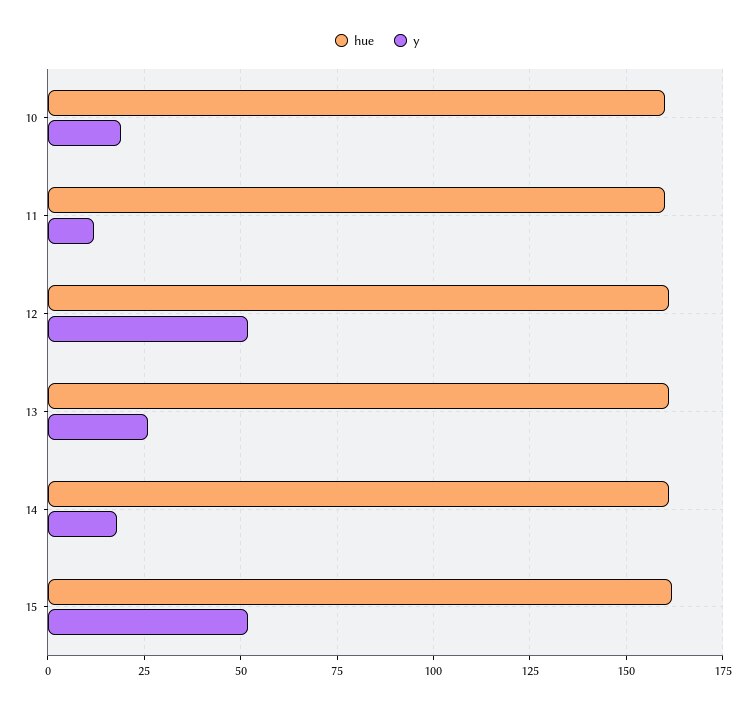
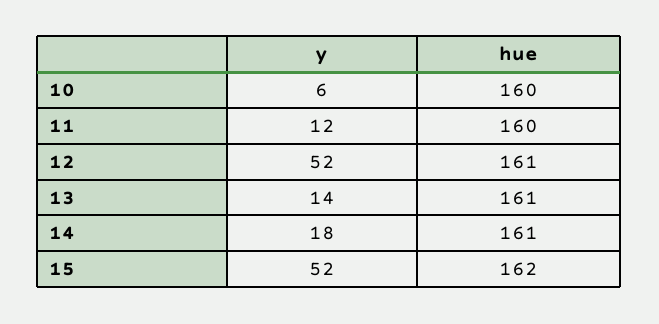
y, 10: 20 -> 6
y, 13: 25 -> 14

